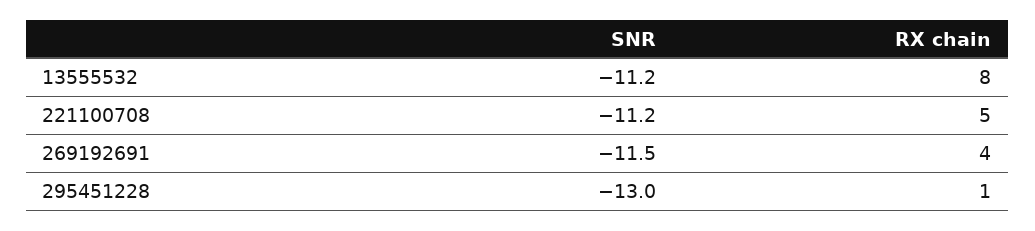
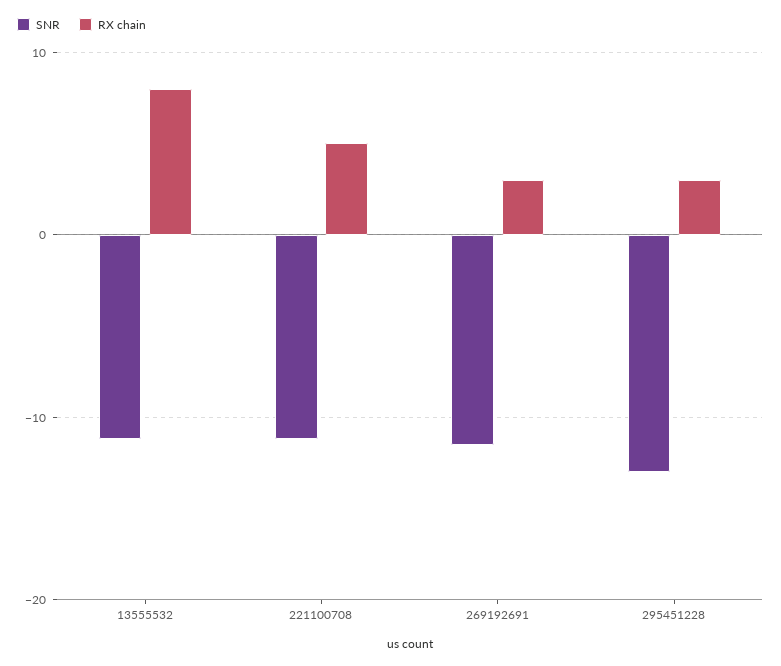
RX chain, 269192691: 4 -> 3
RX chain, 295451228: 1 -> 3

